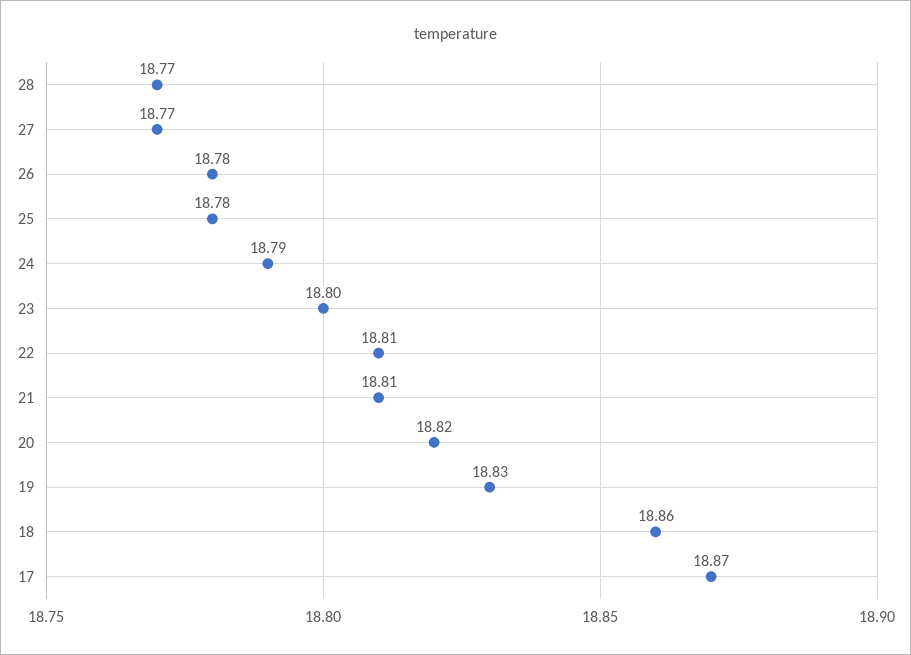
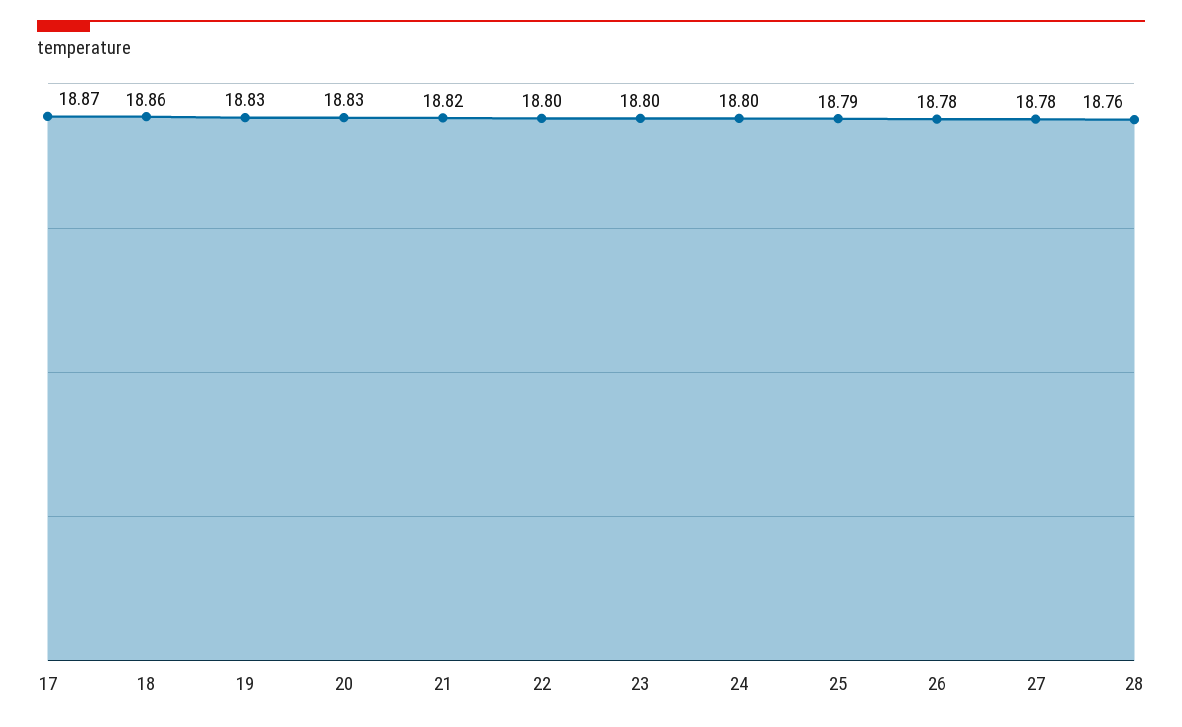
28: 18.77 -> 18.76
27: 18.77 -> 18.78
25: 18.78 -> 18.79
24: 18.79 -> 18.8
22: 18.81 -> 18.8
21: 18.81 -> 18.82
20: 18.82 -> 18.83

